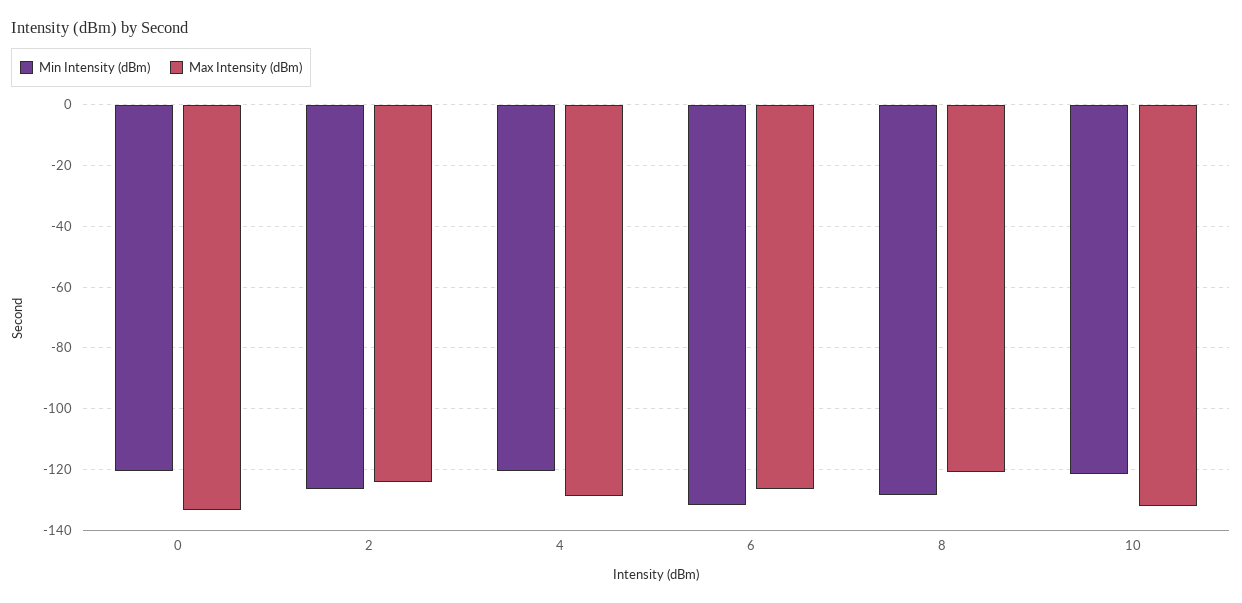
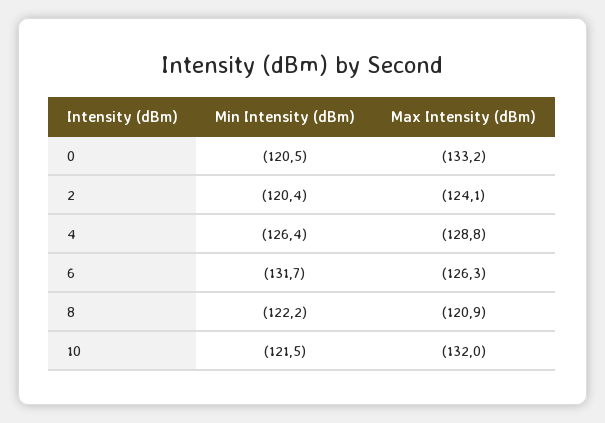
Min Intensity (dBm), 2: -126 -> -120.4
Min Intensity (dBm), 4: -120 -> -126.4
Min Intensity (dBm), 8: -128 -> -122.2

